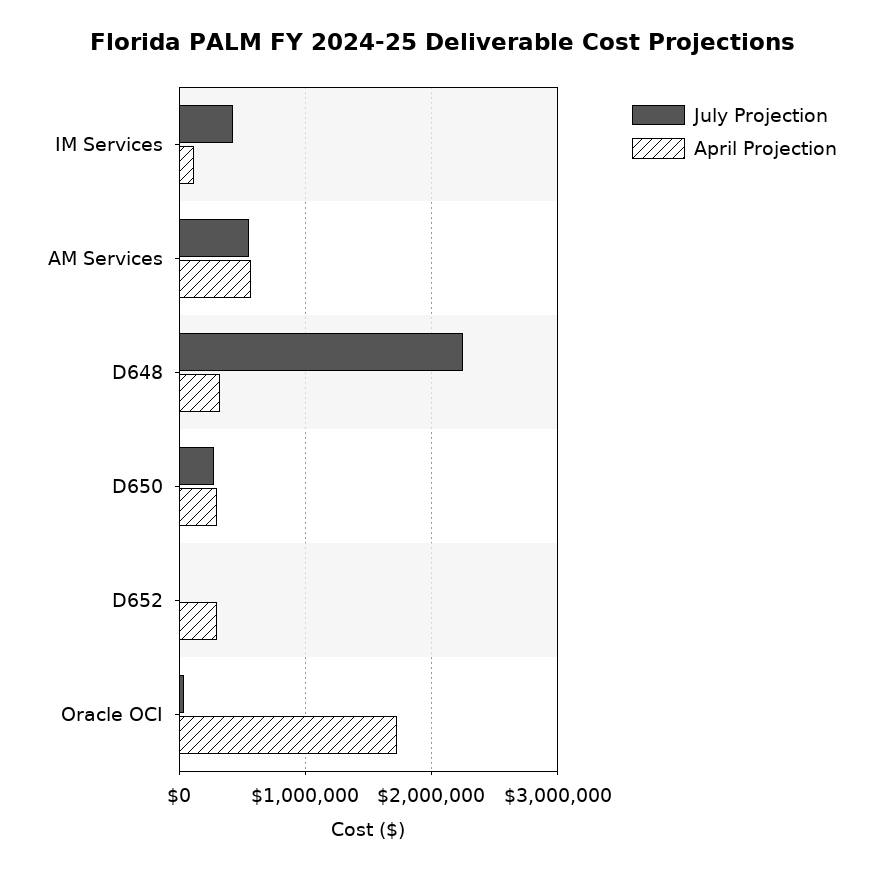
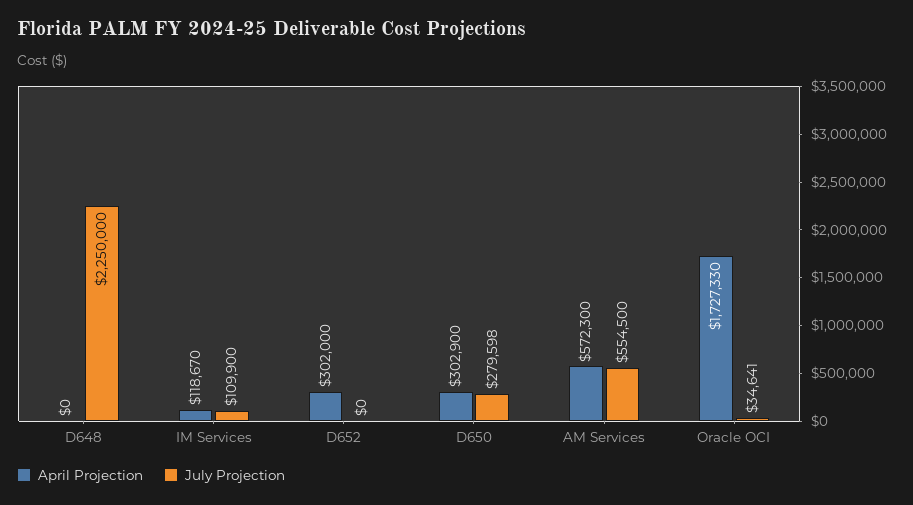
July Projection, IM Services: 400000 -> 109900
April Projection, D648: 300000 -> 0

